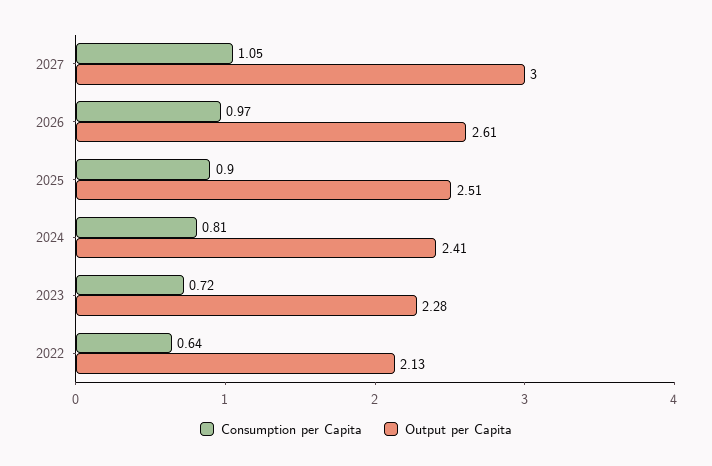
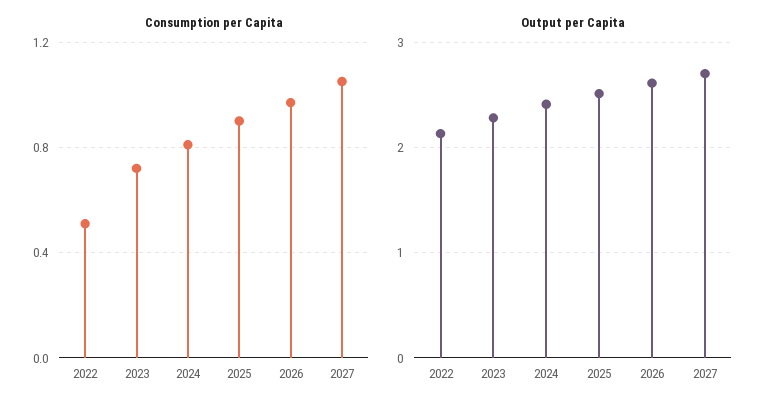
Output per Capita, 2027: 3 -> 2.7
Consumption per Capita, 2022: 0.64 -> 0.5

